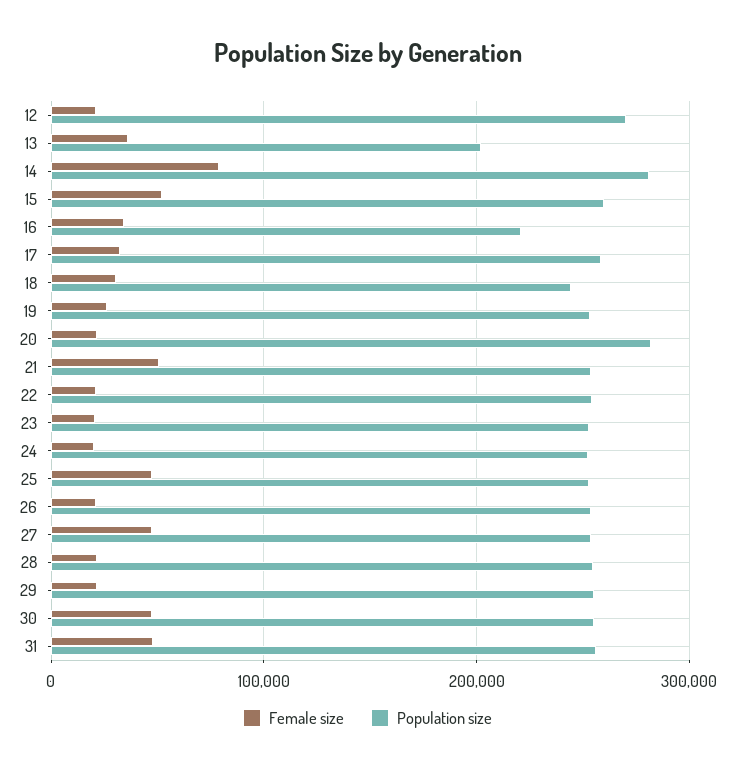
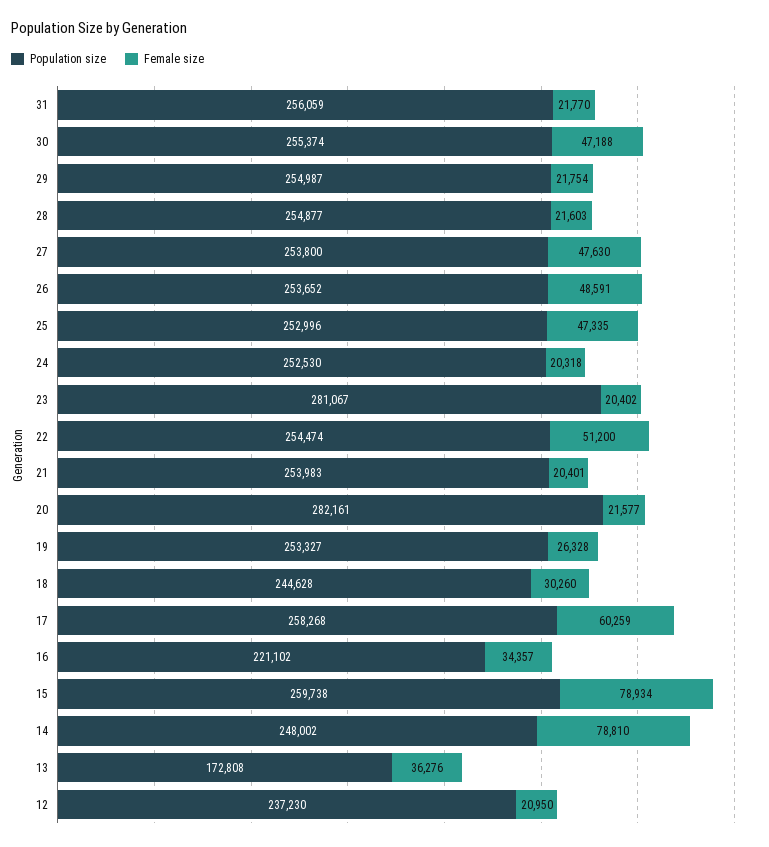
Population size, 12: 270000 -> 237230
Population size, 13: 200000 -> 172808
Population size, 14: 280000 -> 248002
Female size, 15: 50000 -> 78934
Female size, 17: 30000 -> 60259
Female size, 21: 50000 -> 20401
Female size, 22: 20000 -> 51200
Population size, 23: 250000 -> 281067
Female size, 26: 20000 -> 48591
Female size, 31: 50000 -> 21770

